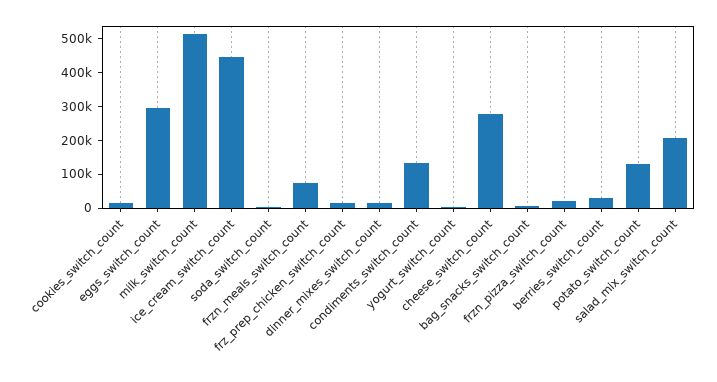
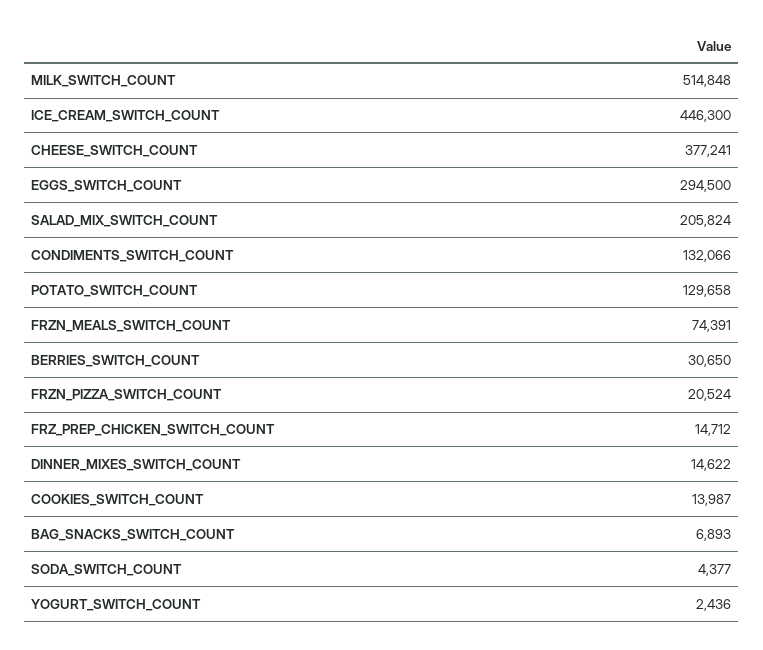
cheese_switch_count: 275000 -> 377241

